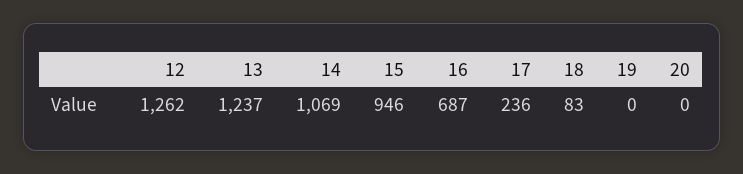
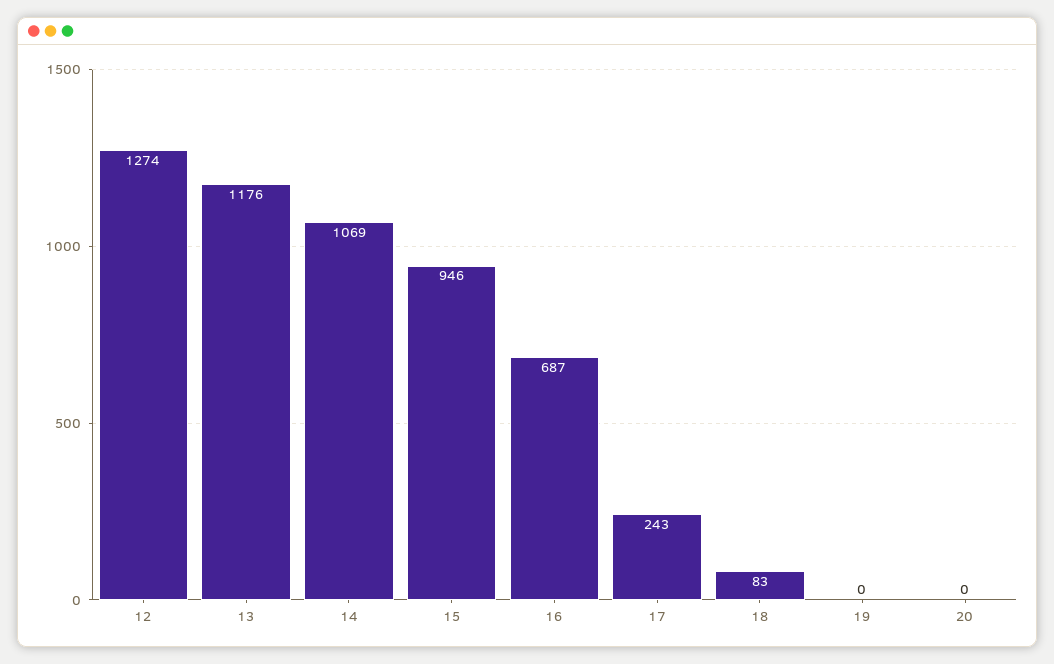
12: 1262 -> 1274
13: 1237 -> 1176
17: 236 -> 243

